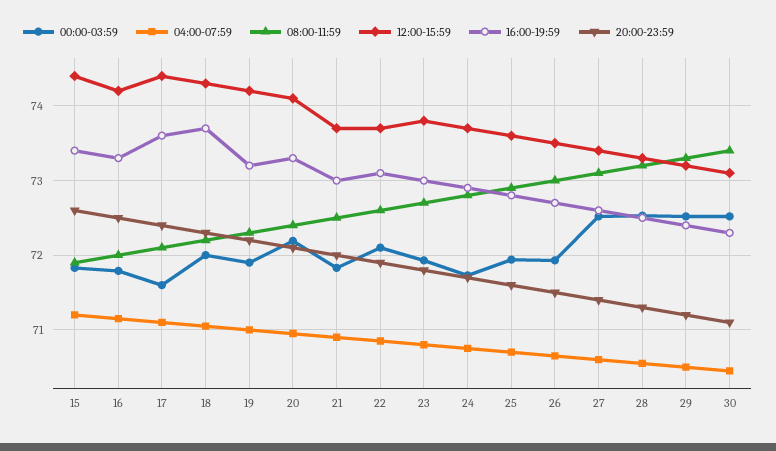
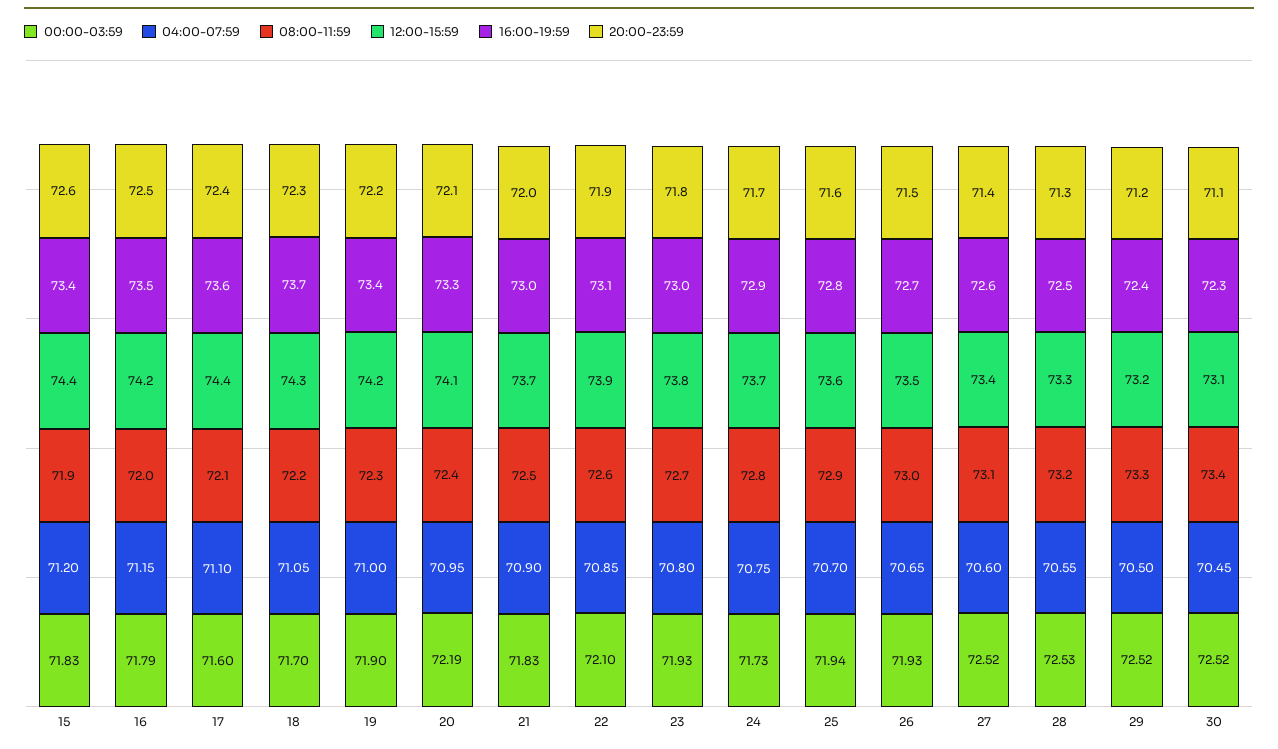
16:00-19:59, 16: 73.3 -> 73.5
00:00-03:59, 18: 72 -> 71.7
16:00-19:59, 19: 73.2 -> 73.4
12:00-15:59, 22: 73.7 -> 73.9

